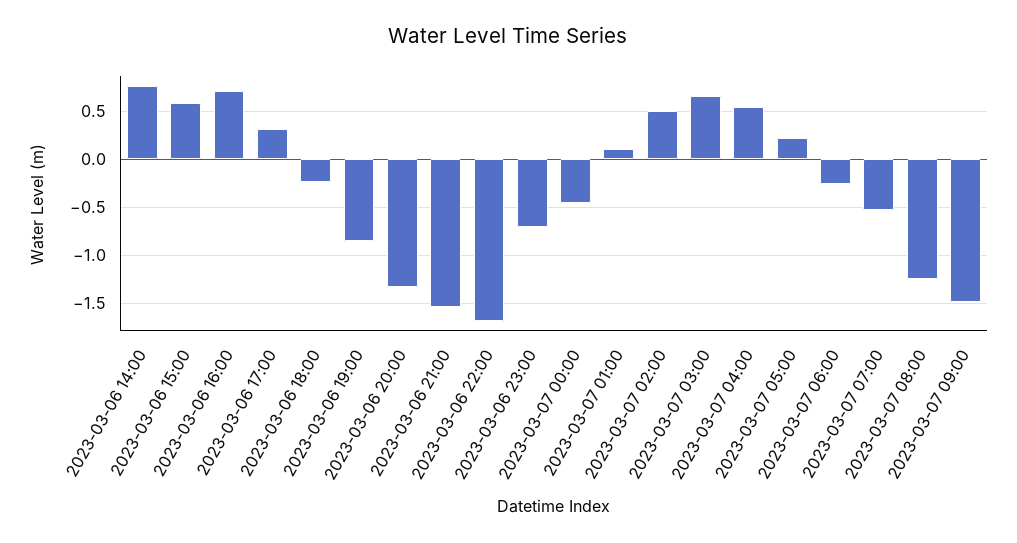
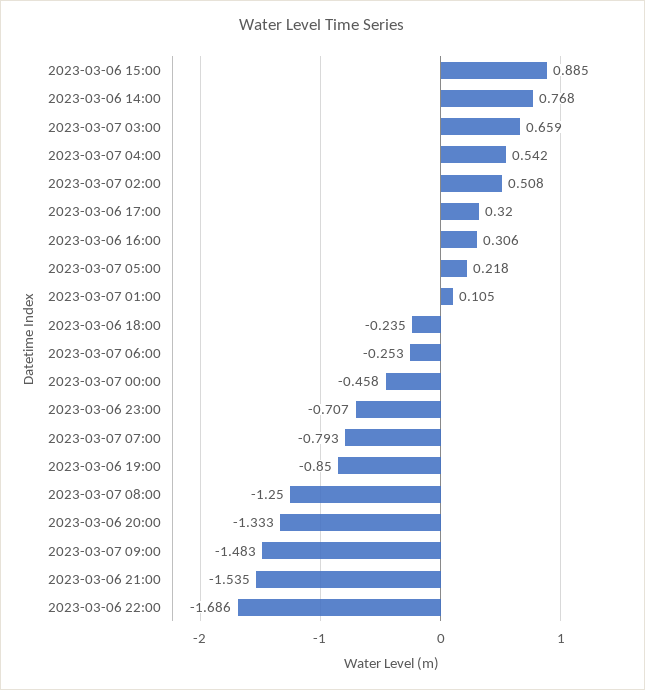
2023-03-06 15:00: 0.6 -> 0.885
2023-03-06 16:00: 0.7 -> 0.306
2023-03-07 07:00: -0.5 -> -0.793

